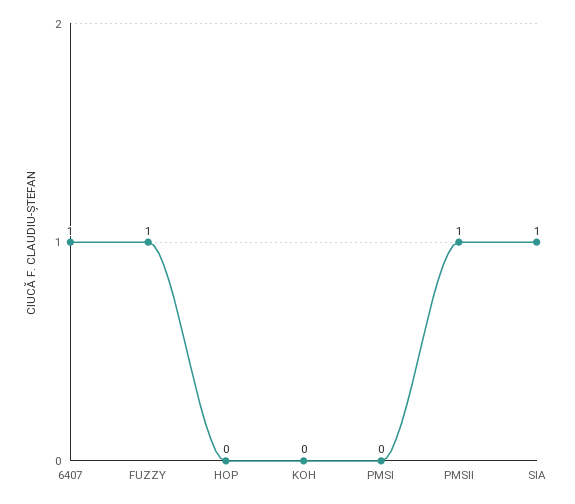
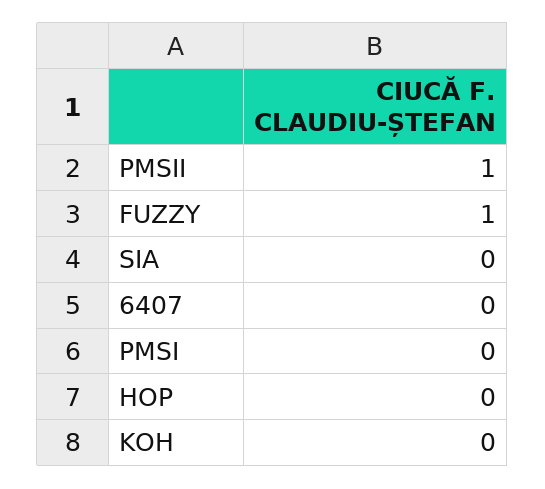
6407: 1 -> 0
SIA: 1 -> 0

